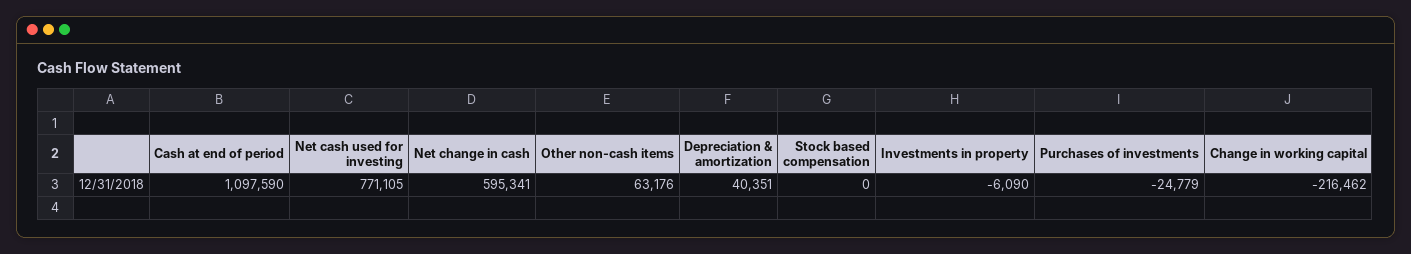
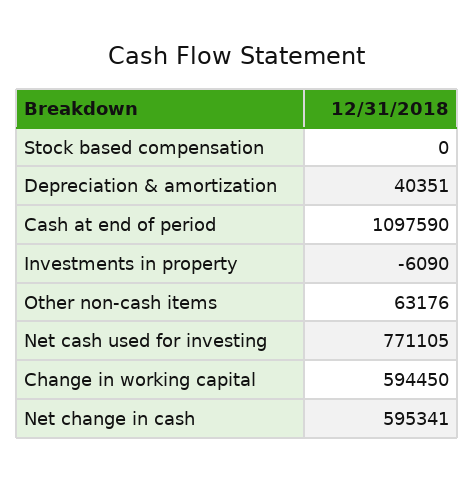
Purchases of investments: -24779 -> none
Change in working capital: -216462 -> 594450

